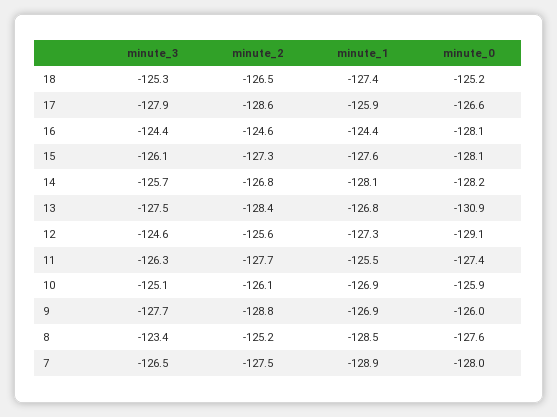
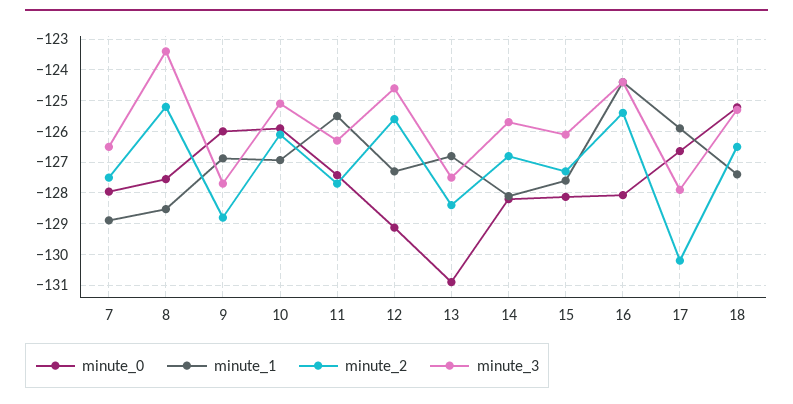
minute_2, 17: -128.6 -> -130.2
minute_2, 16: -124.6 -> -125.4

